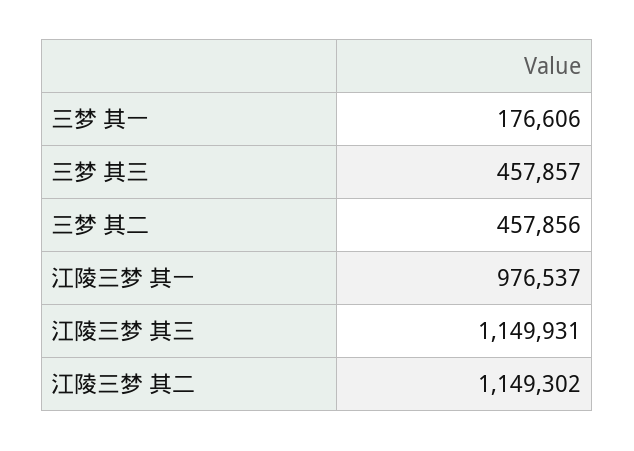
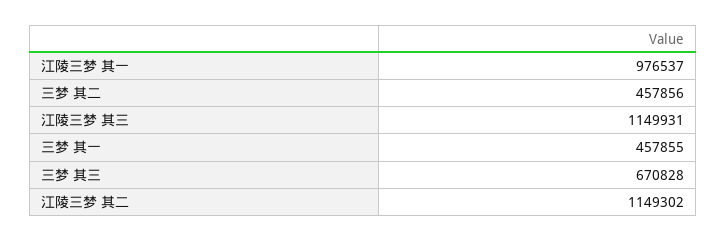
三梦 其一: 176606 -> 457855
三梦 其三: 457857 -> 670828

